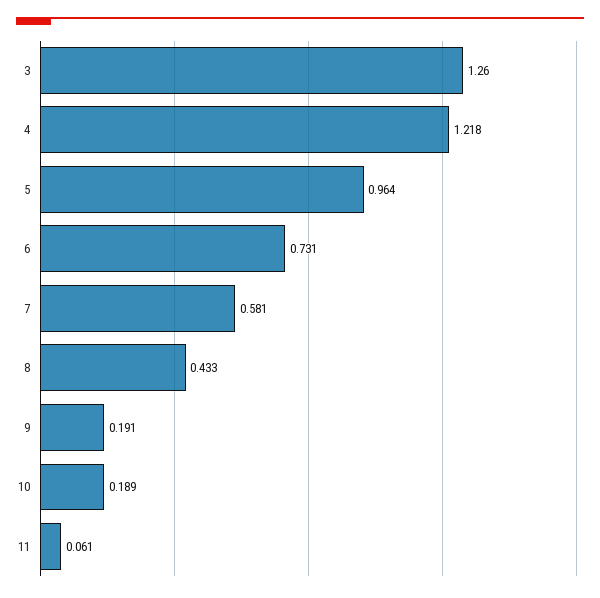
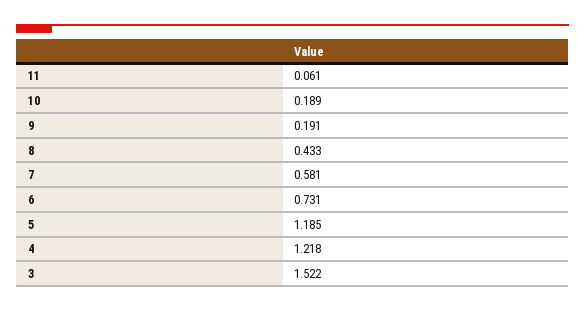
3: 1.26 -> 1.522
5: 0.964 -> 1.185

